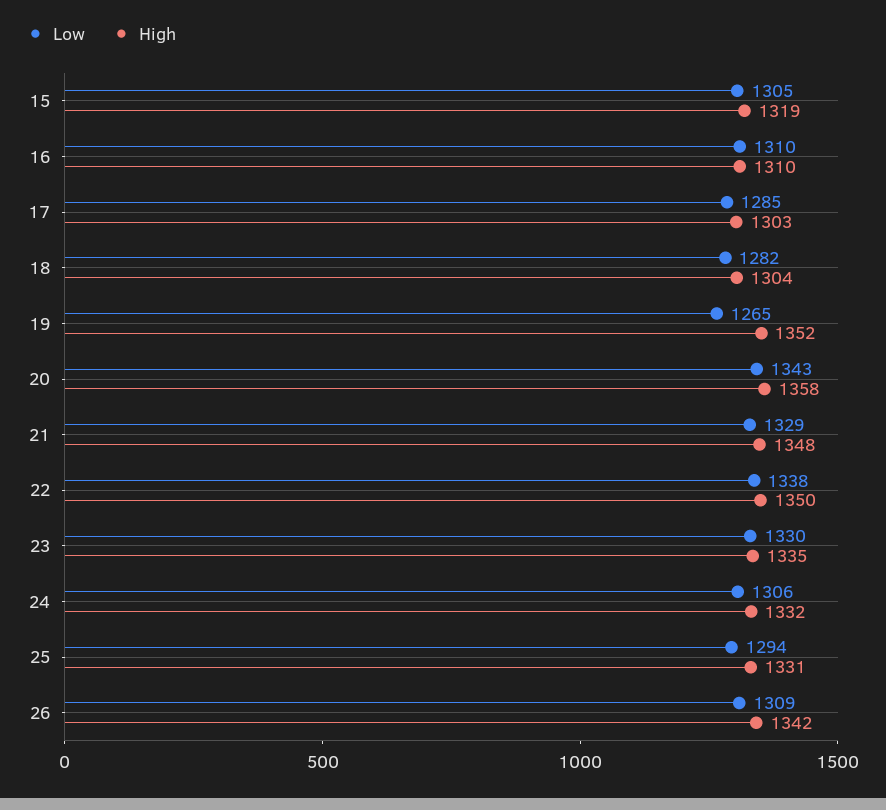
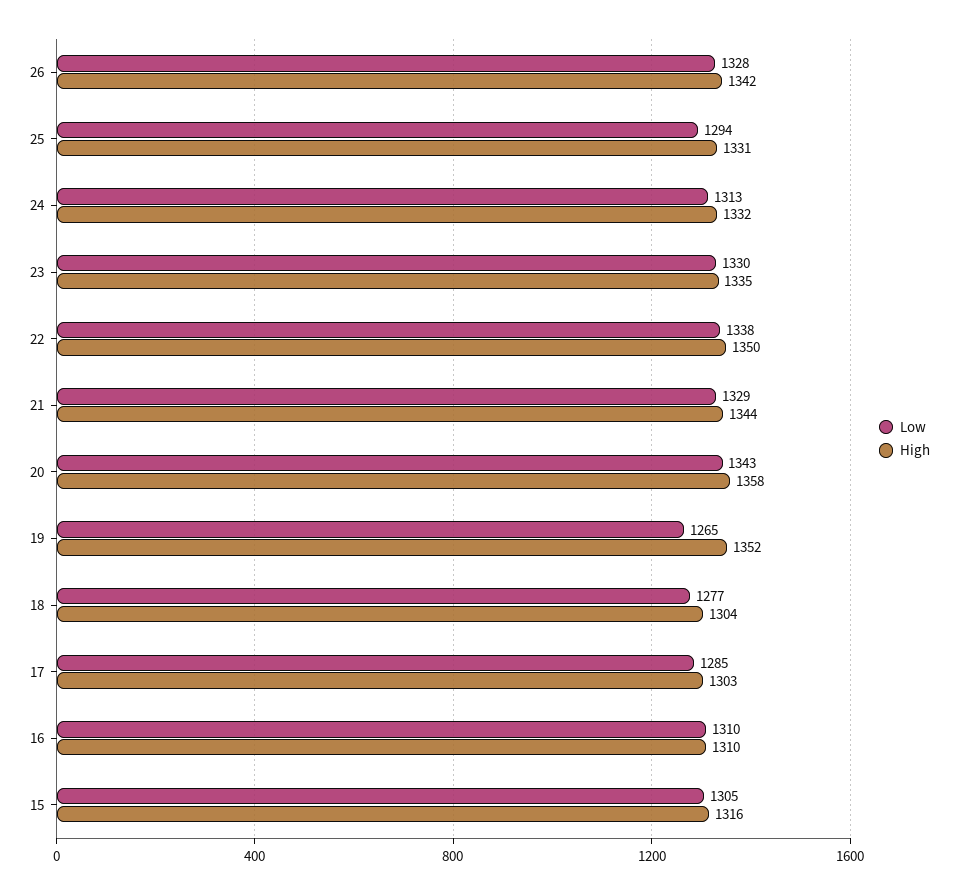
High, 15: 1319 -> 1316
Low, 18: 1282 -> 1277
High, 21: 1348 -> 1344
Low, 24: 1306 -> 1313
Low, 26: 1309 -> 1328

